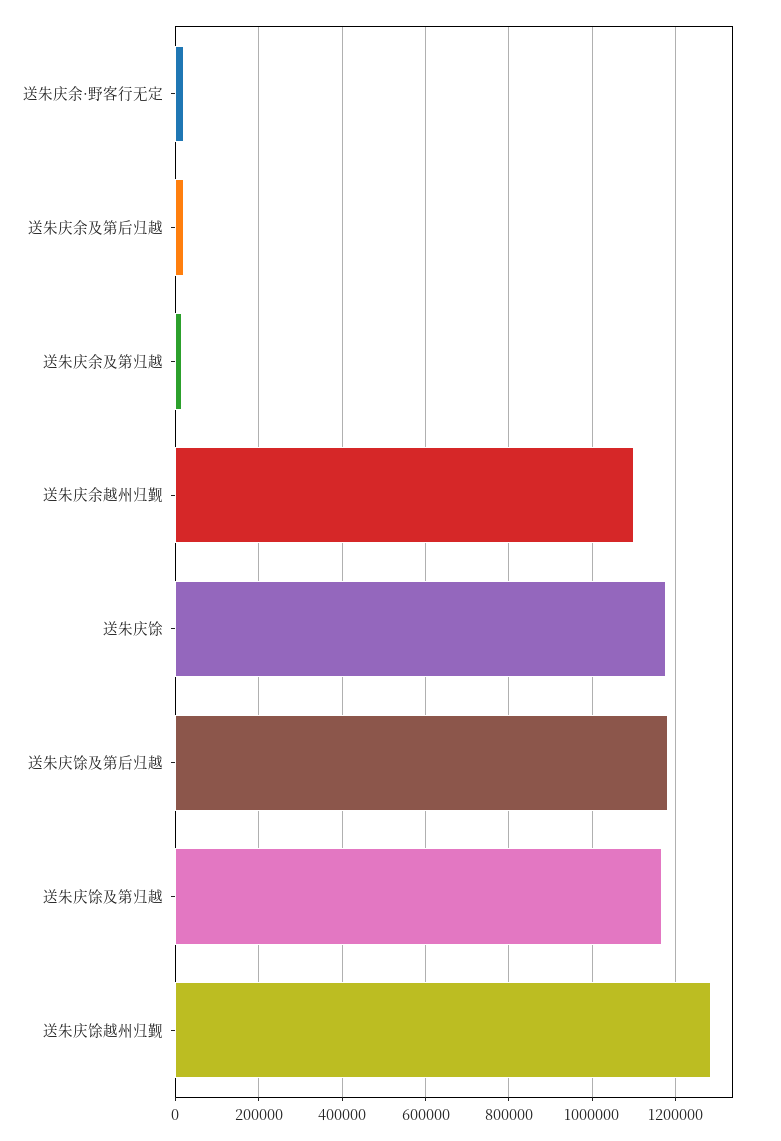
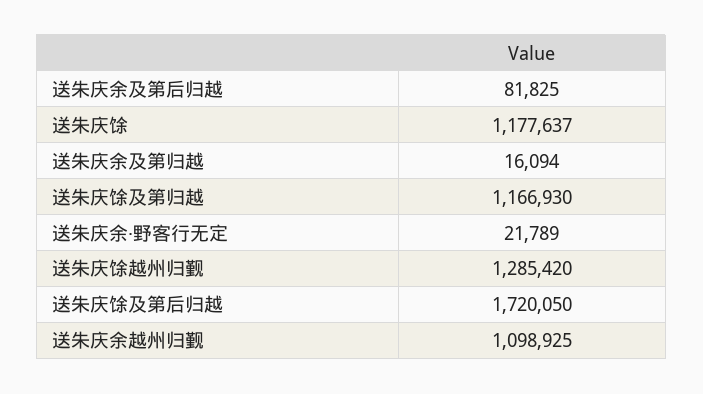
送朱庆余及第后归越: 20000 -> 81825
送朱庆馀及第后归越: 1180000 -> 1720050

